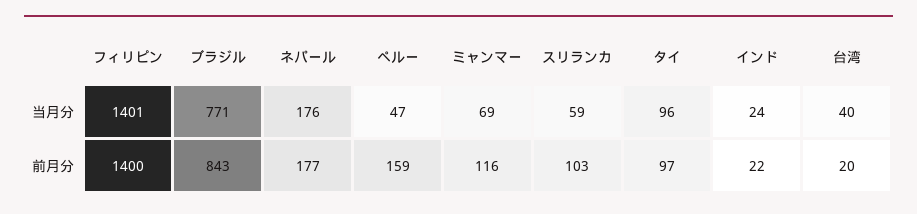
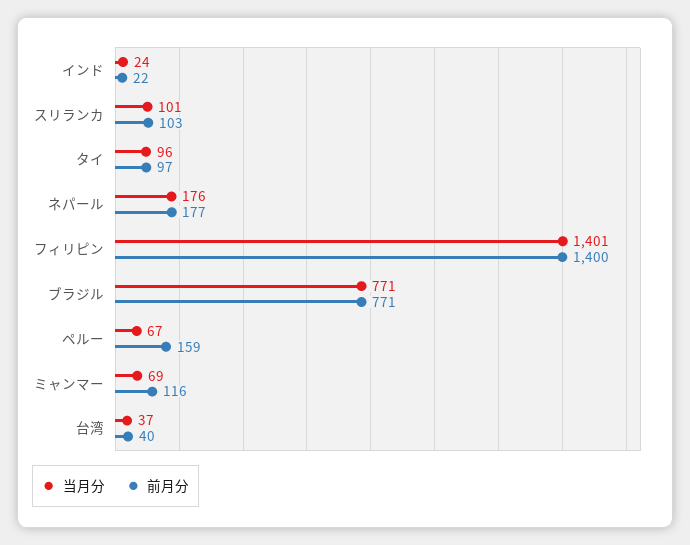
当月分, ペルー: 47 -> 67
当月分, スリランカ: 59 -> 101
当月分, 台湾: 40 -> 37
前月分, ブラジル: 843 -> 771
前月分, 台湾: 20 -> 40

